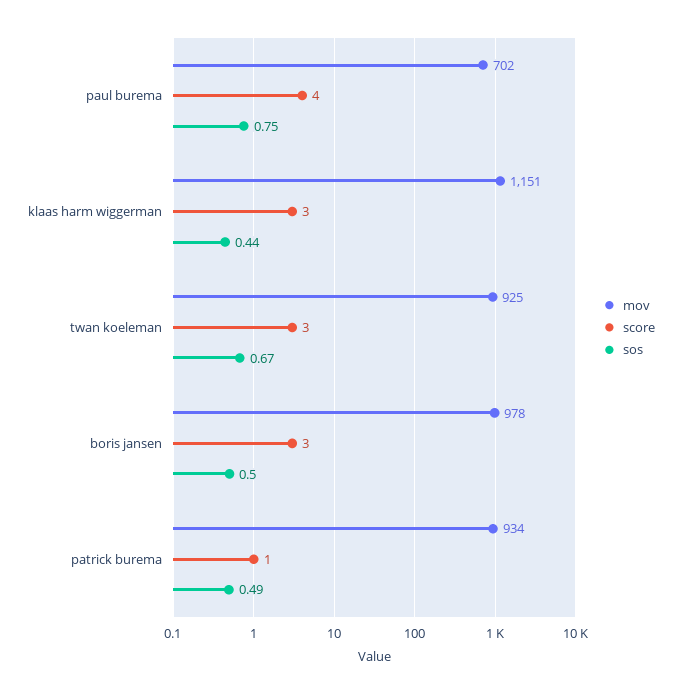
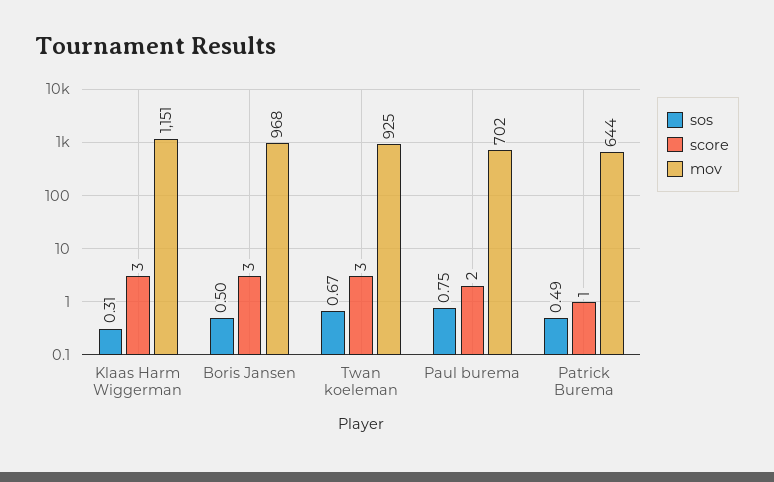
score, paul burema: 4 -> 2
sos, klaas harm wiggerman: 0.44 -> 0.31
mov, boris jansen: 978 -> 968
mov, patrick burema: 934 -> 644

